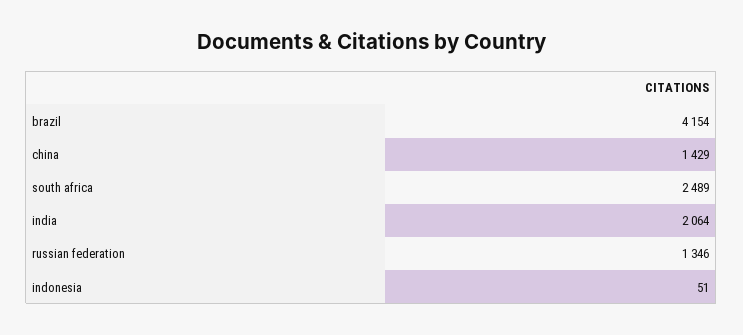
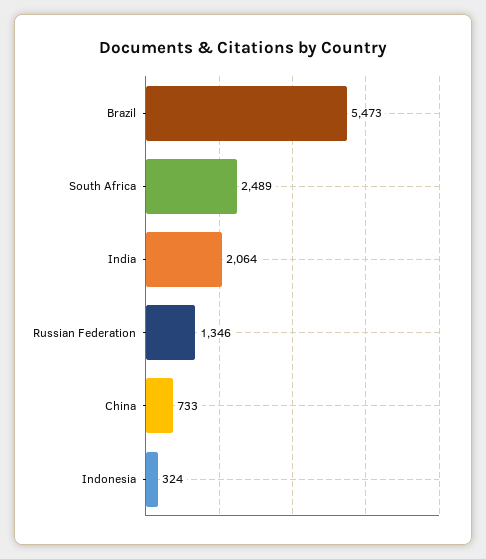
brazil: 4154 -> 5473
china: 1429 -> 733
indonesia: 51 -> 324

